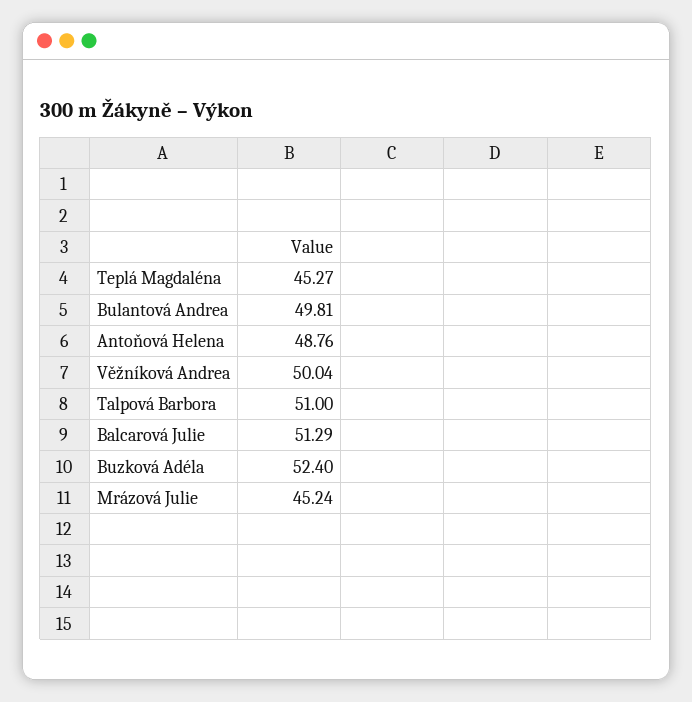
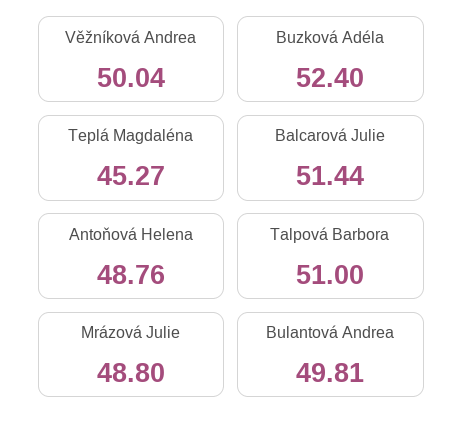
Balcarová Julie: 51.29 -> 51.44
Mrázová Julie: 45.24 -> 48.8

